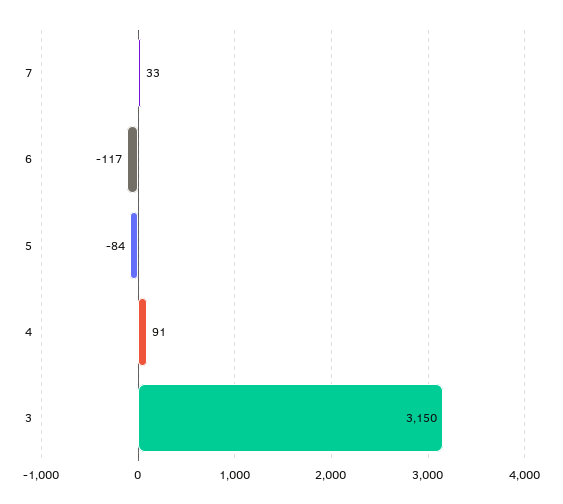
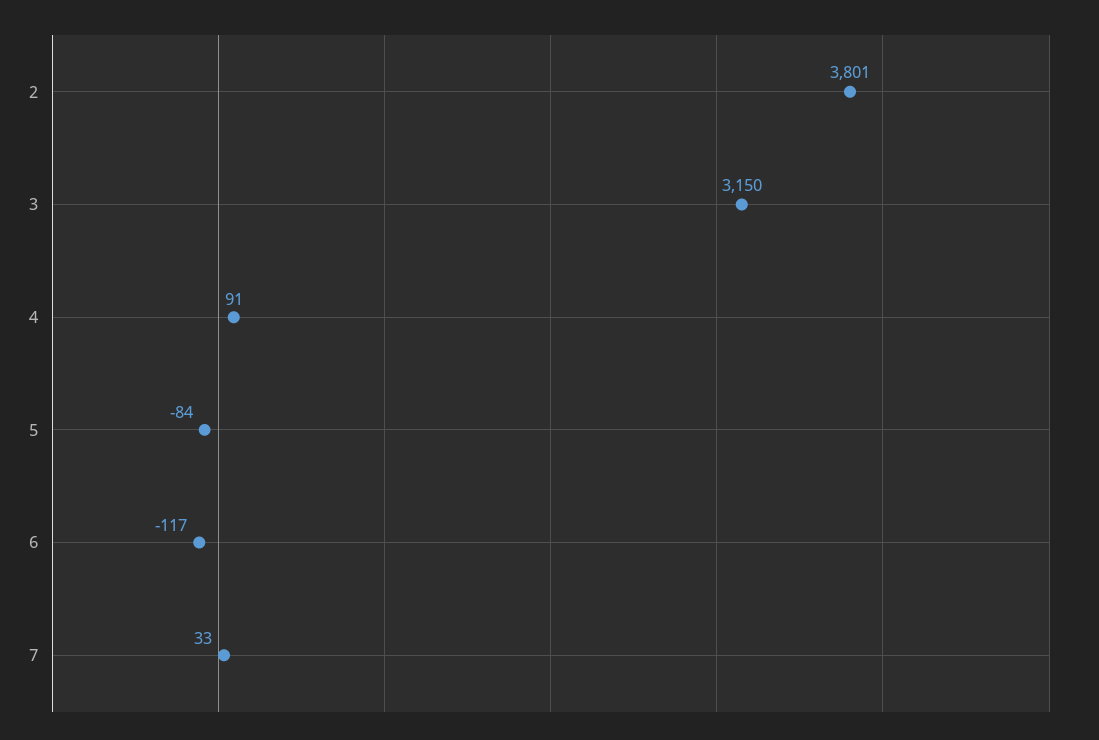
2: none -> 3801

